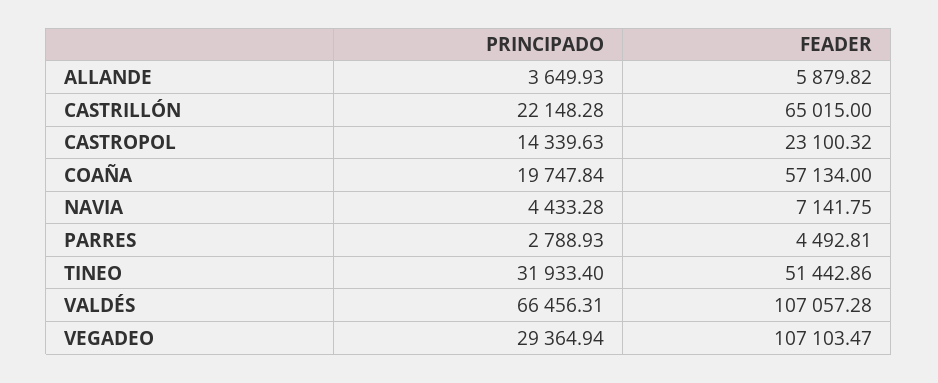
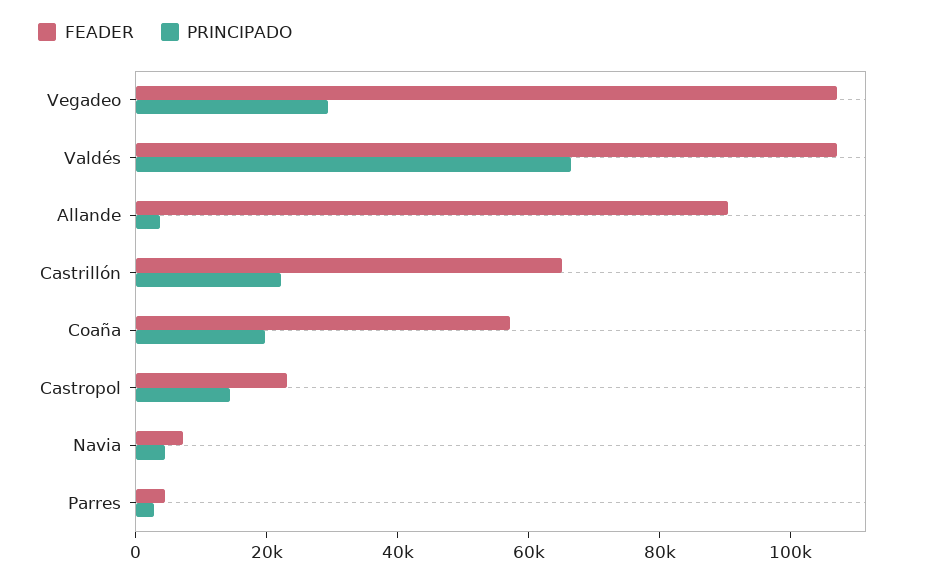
FEADER, ALLANDE: 5879.82 -> 90000
PRINCIPADO, TINEO: 31933.4 -> none
FEADER, TINEO: 51442.86 -> none

